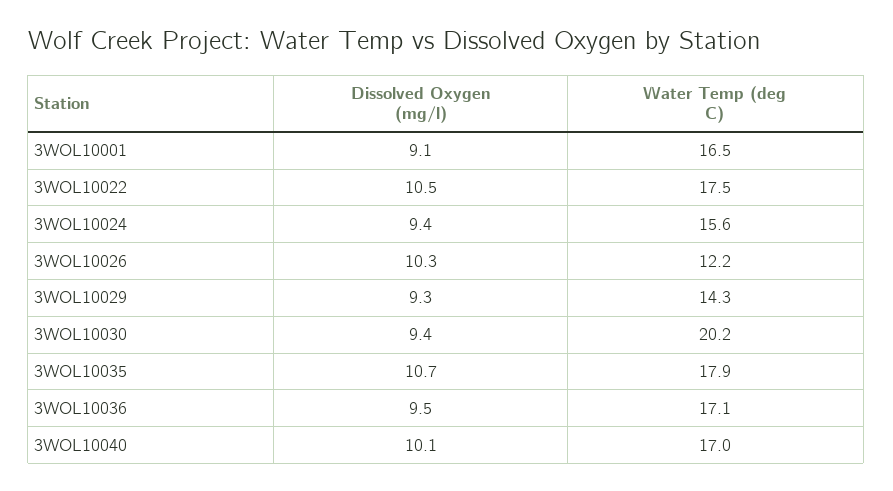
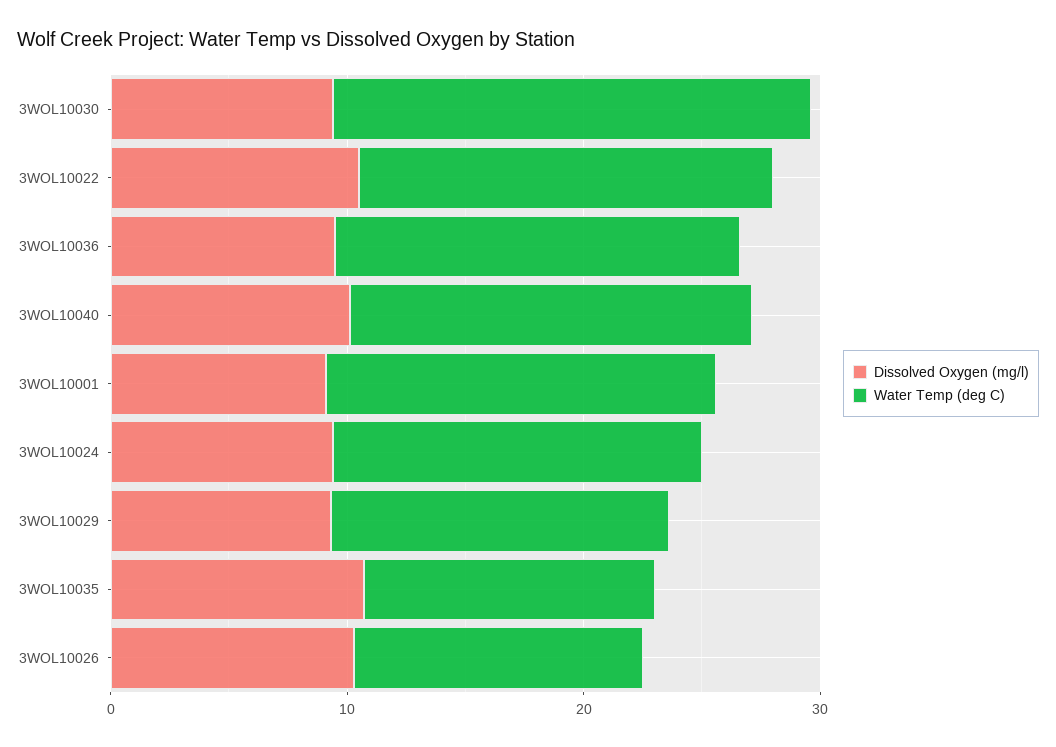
Water Temp (deg C), 3WOL10035: 17.9 -> 12

